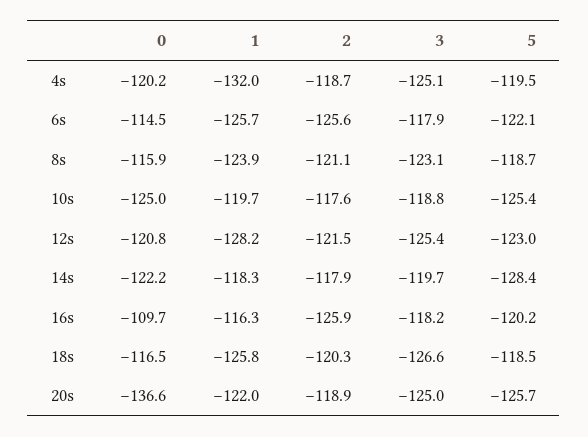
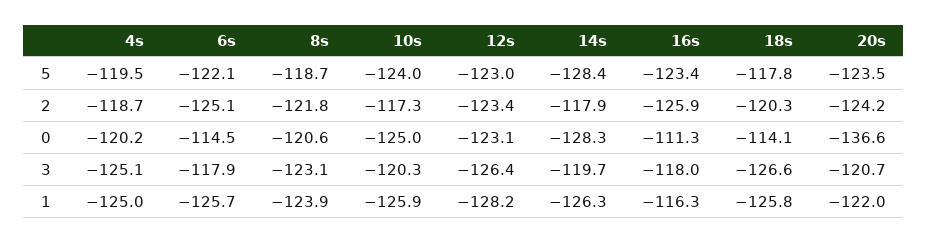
1, 4s: -132 -> -125
2, 6s: -125.6 -> -125.1
0, 8s: -115.9 -> -120.6
2, 8s: -121.1 -> -121.8
1, 10s: -119.7 -> -125.9
2, 10s: -117.6 -> -117.3
3, 10s: -118.8 -> -120.3
5, 10s: -125.4 -> -124
0, 12s: -120.8 -> -123.1
2, 12s: -121.5 -> -123.4
3, 12s: -125.4 -> -126.4
0, 14s: -122.2 -> -128.3
1, 14s: -118.3 -> -126.3
0, 16s: -109.7 -> -111.3
3, 16s: -118.2 -> -118
5, 16s: -120.2 -> -123.4
0, 18s: -116.5 -> -114.1
5, 18s: -118.5 -> -117.8
2, 20s: -118.9 -> -124.2
3, 20s: -125 -> -120.7
5, 20s: -125.7 -> -123.5

